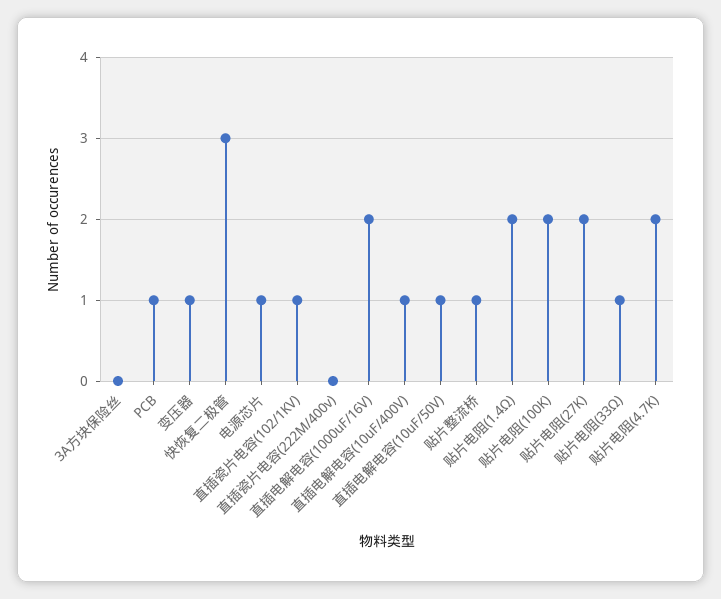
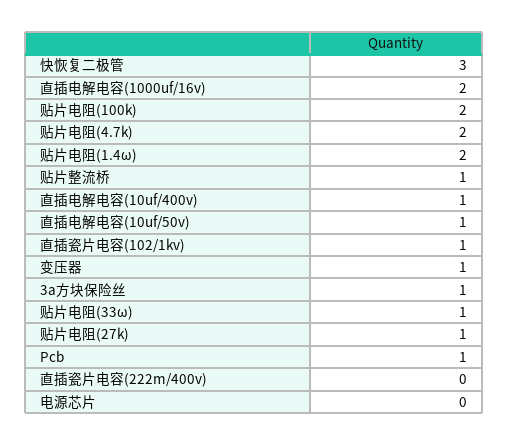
3A方块保险丝: 0 -> 1
电源芯片: 1 -> 0
贴片电阻(27K): 2 -> 1

